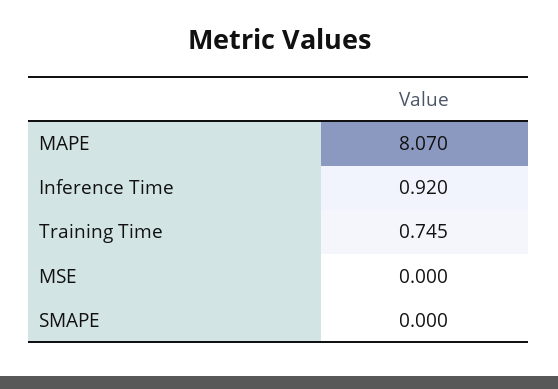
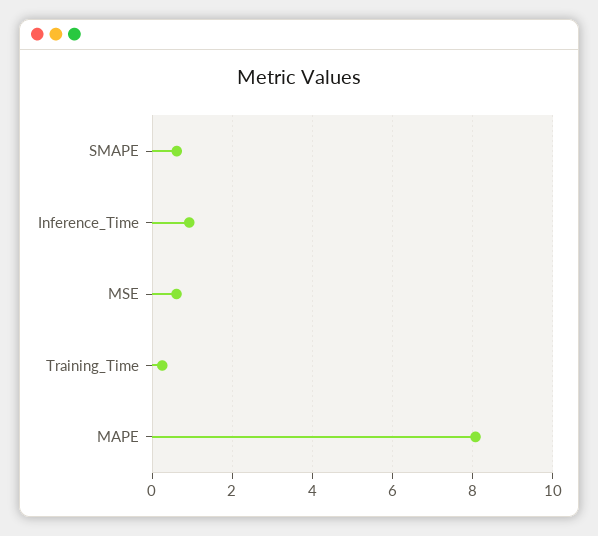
Training Time: 0.745 -> 0.2
MSE: 0 -> 0.6
SMAPE: 0 -> 0.6

